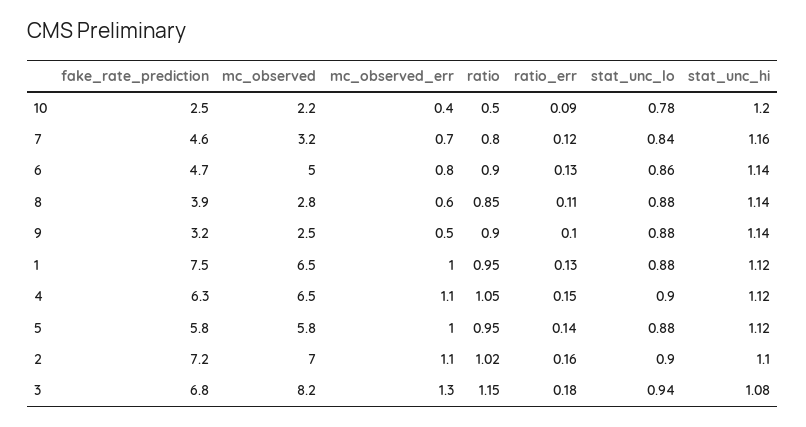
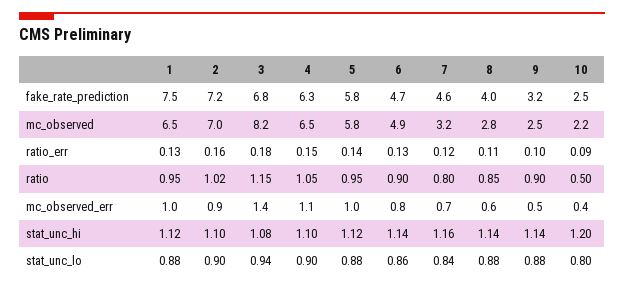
stat_unc_lo, 10: 0.78 -> 0.8
mc_observed, 6: 5 -> 4.9
fake_rate_prediction, 8: 3.9 -> 4
stat_unc_hi, 4: 1.12 -> 1.1
mc_observed_err, 2: 1.1 -> 0.9
mc_observed_err, 3: 1.3 -> 1.4

